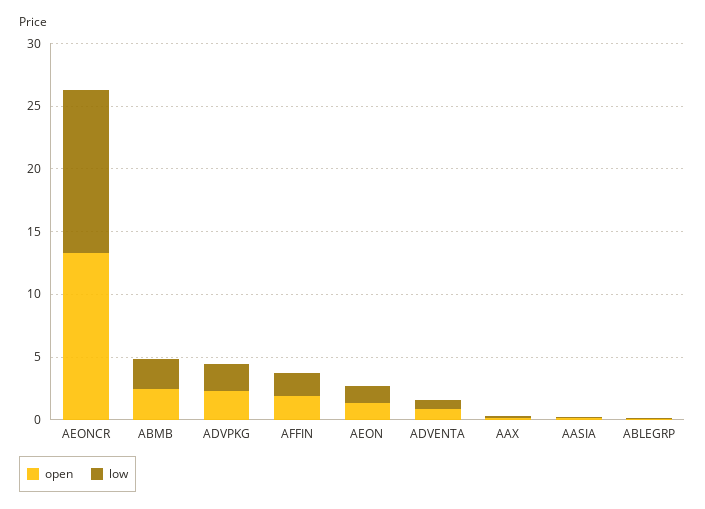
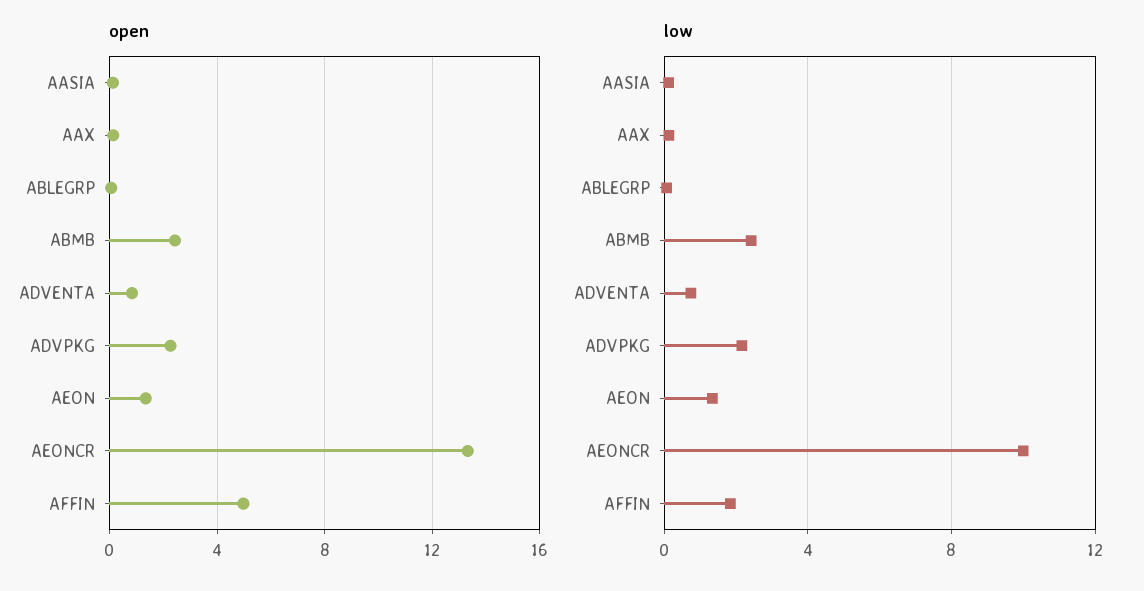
low, AEONCR: 13 -> 10
open, AFFIN: 2 -> 5

